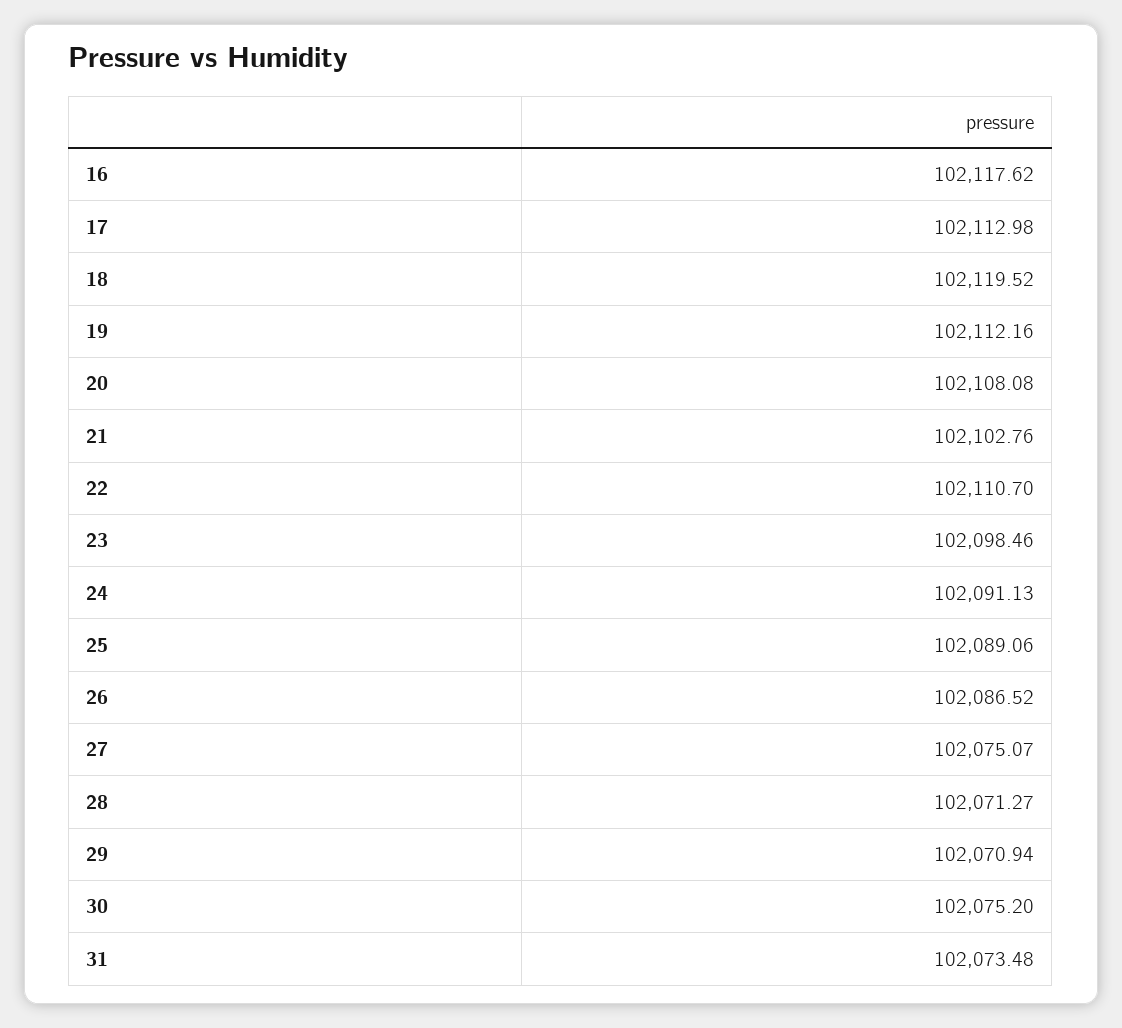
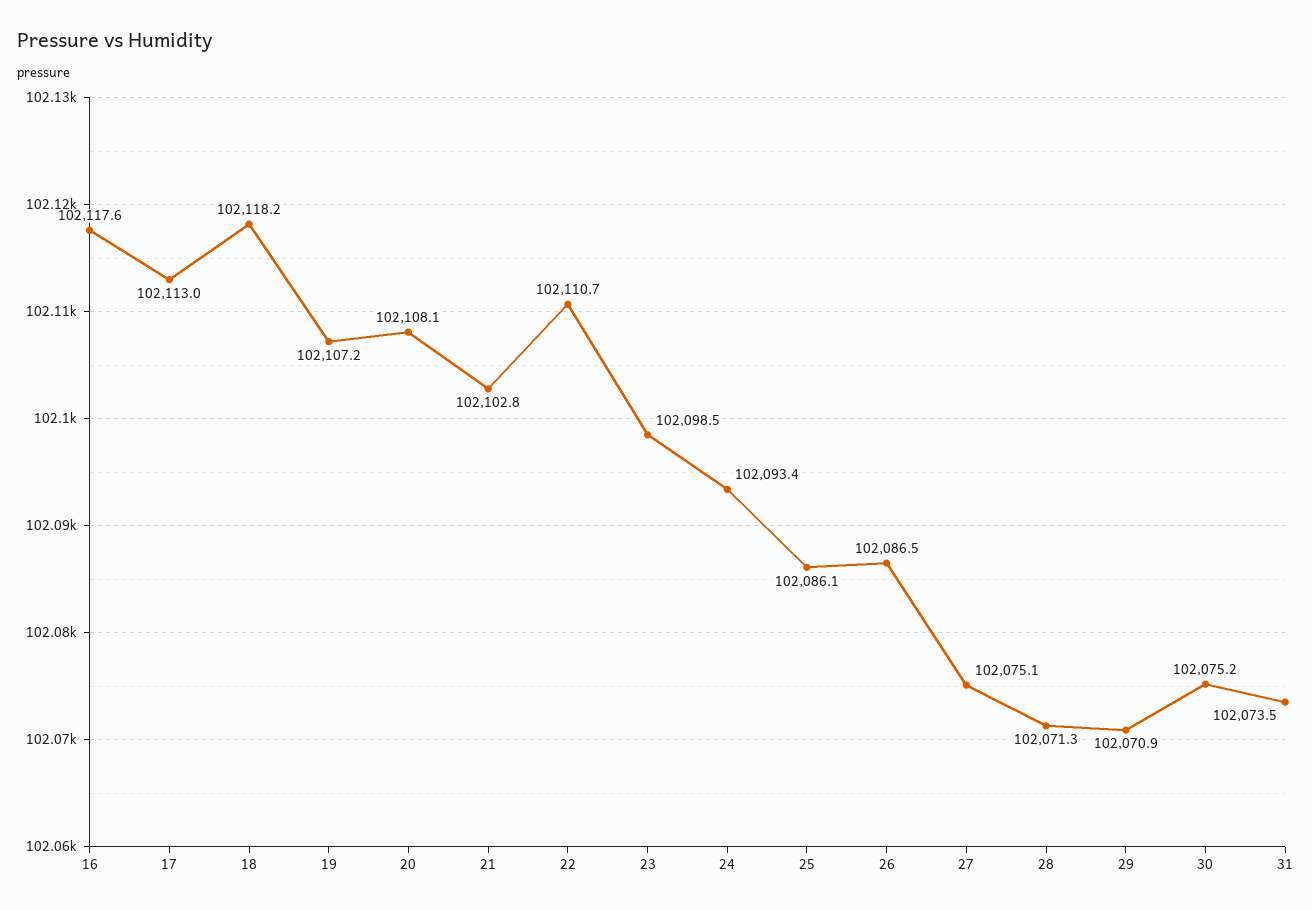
18: 102119.52 -> 102118.2
19: 102112.16 -> 102107.2
24: 102091.13 -> 102093.4
25: 102089.06 -> 102086.1

